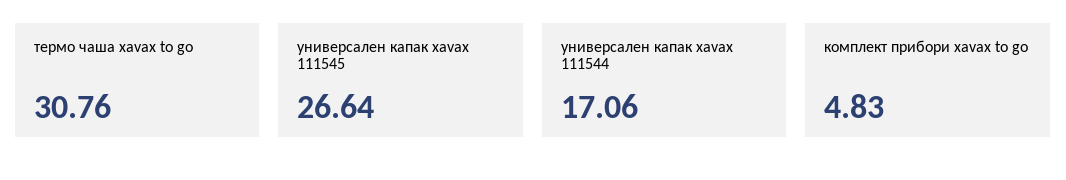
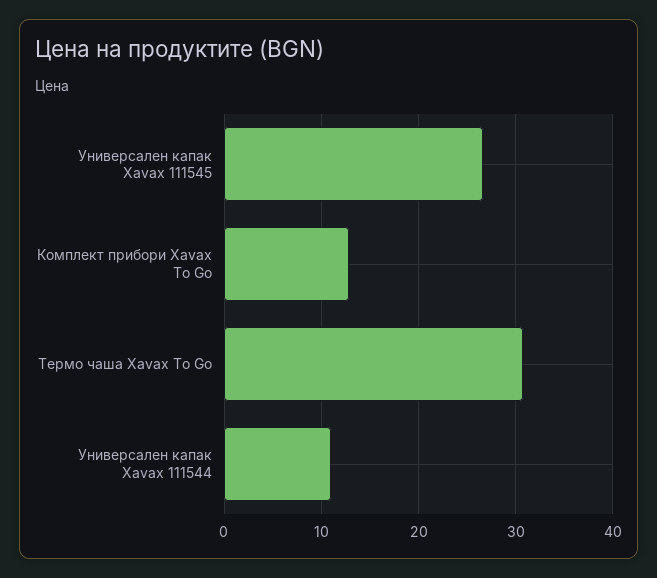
универсален капак xavax 111544: 17.06 -> 11
комплект прибори xavax to go: 4.83 -> 13

